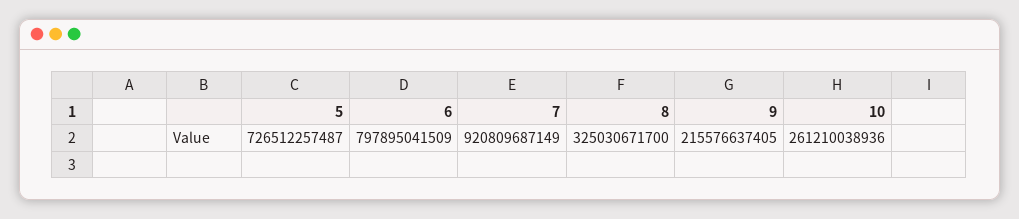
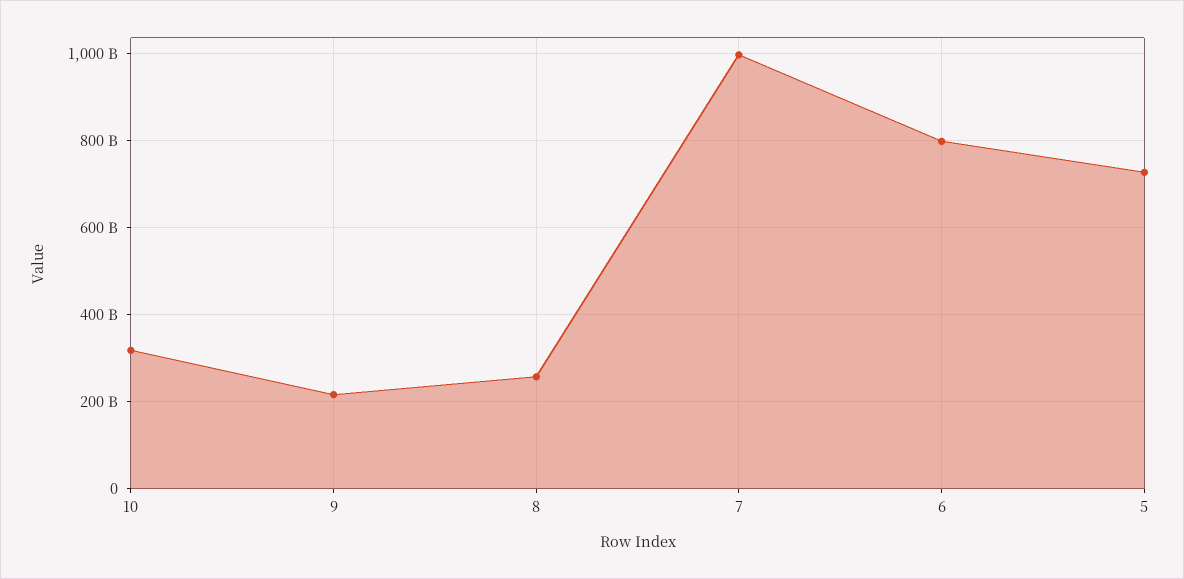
7: 920809687149 -> 1000000000000
8: 325030671700 -> 260000000000
10: 261210038936 -> 320000000000

